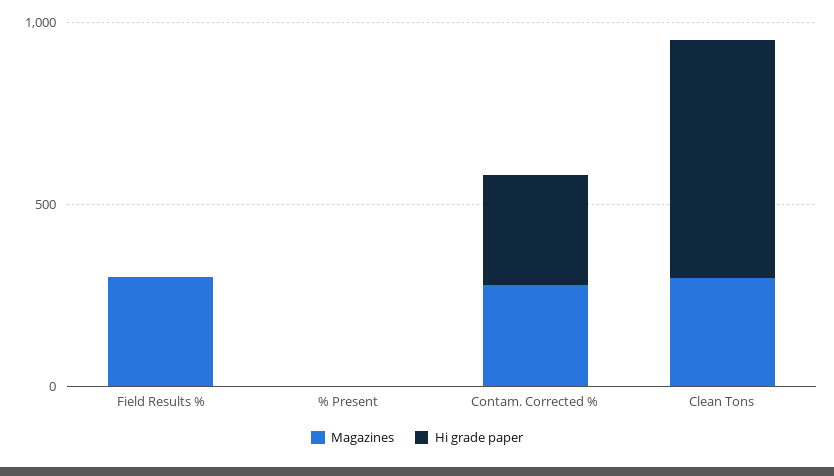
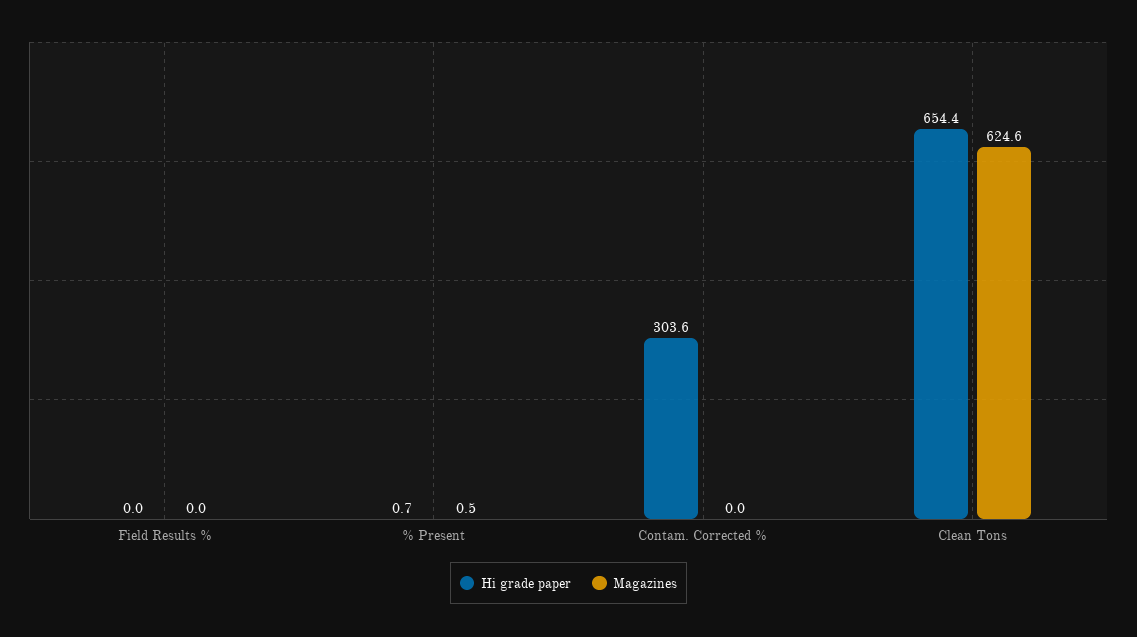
Magazines, Field Results %: 300 -> 0
Magazines, Contam. Corrected %: 300 -> 0
Magazines, Clean Tons: 300 -> 624.6

